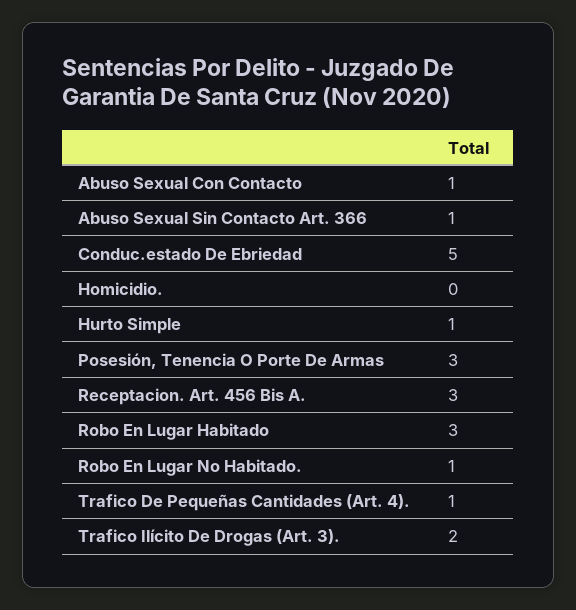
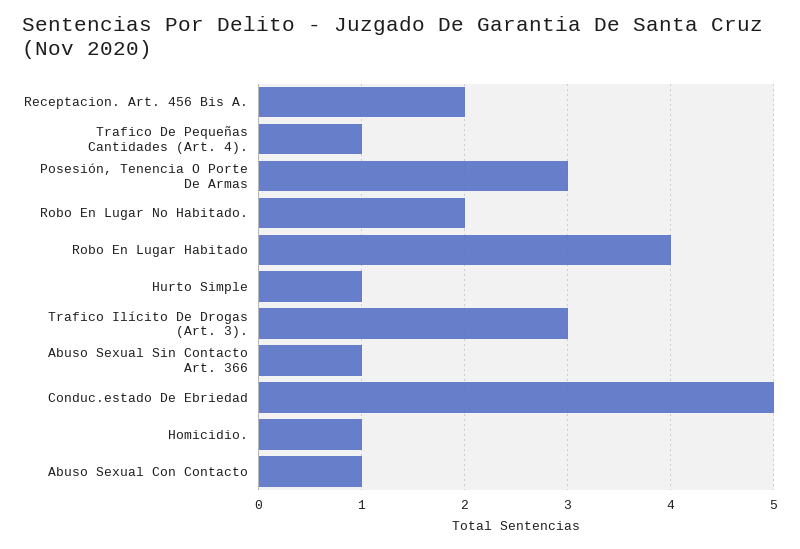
Homicidio.: 0 -> 1
Receptacion. Art. 456 Bis A.: 3 -> 2
Robo En Lugar Habitado: 3 -> 4
Robo En Lugar No Habitado.: 1 -> 2
Trafico Ilícito De Drogas (Art. 3).: 2 -> 3

